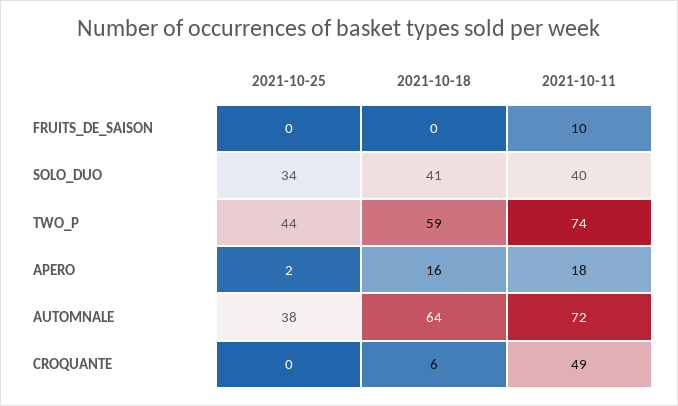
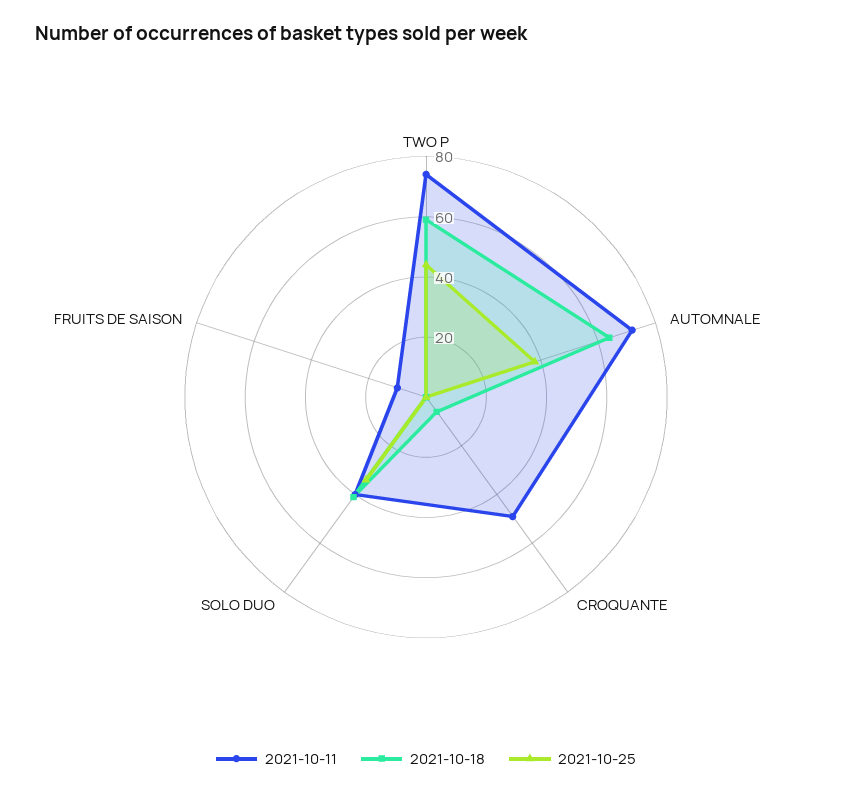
2021-10-25, APERO: 2 -> none
2021-10-18, APERO: 16 -> none
2021-10-11, APERO: 18 -> none

